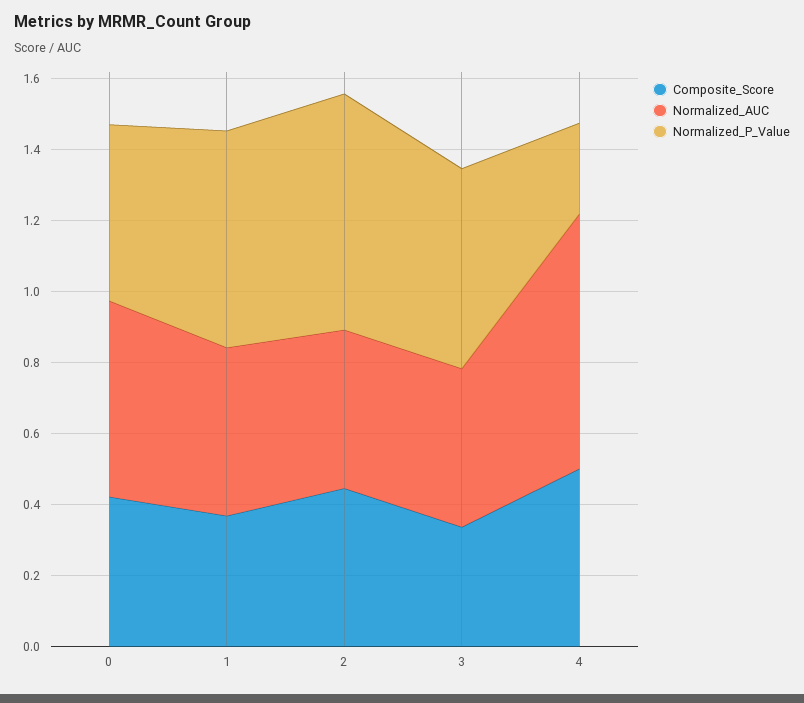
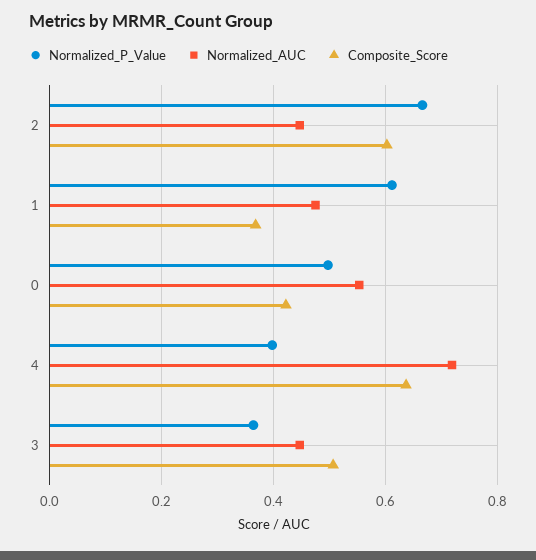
Composite_Score, 2: 0.45 -> 0.6
Composite_Score, 3: 0.35 -> 0.5
Normalized_P_Value, 3: 0.55 -> 0.36
Composite_Score, 4: 0.5 -> 0.64
Normalized_P_Value, 4: 0.25 -> 0.4

